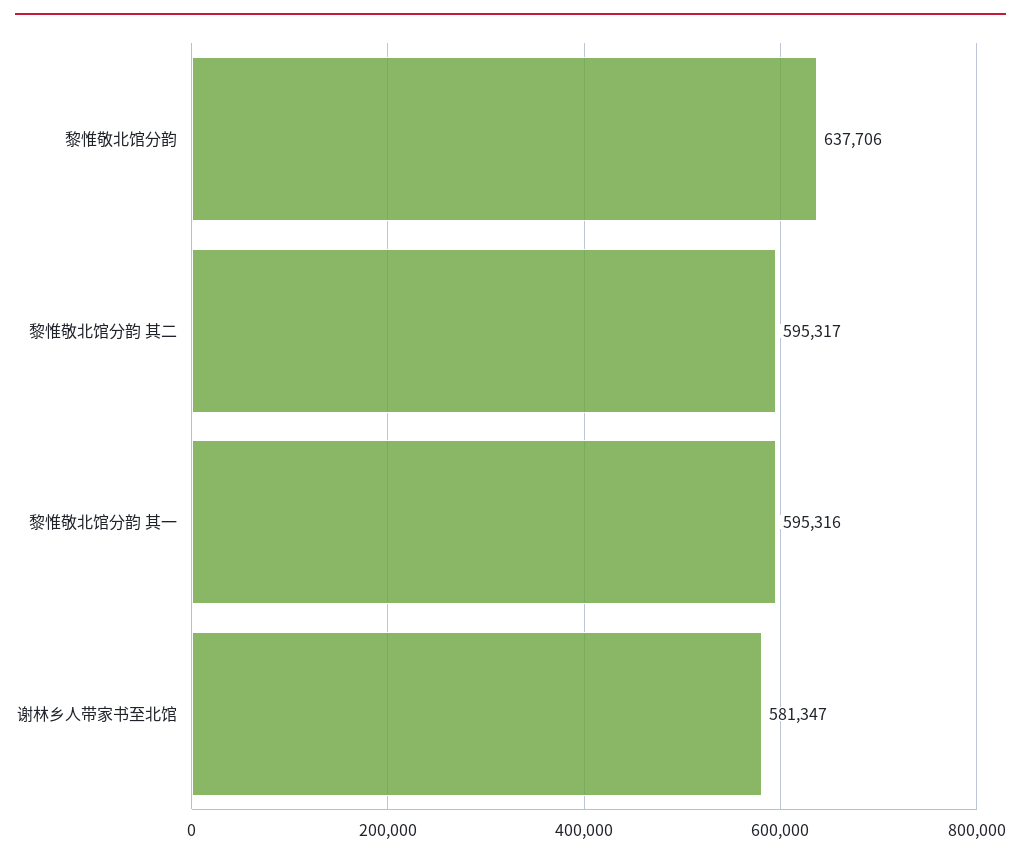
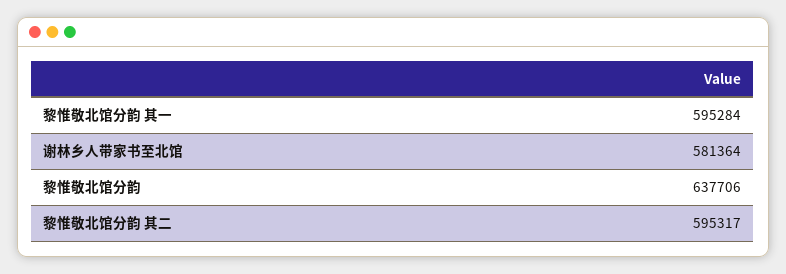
黎惟敬北馆分韵 其一: 595316 -> 595284
谢林乡人带家书至北馆: 581347 -> 581364

